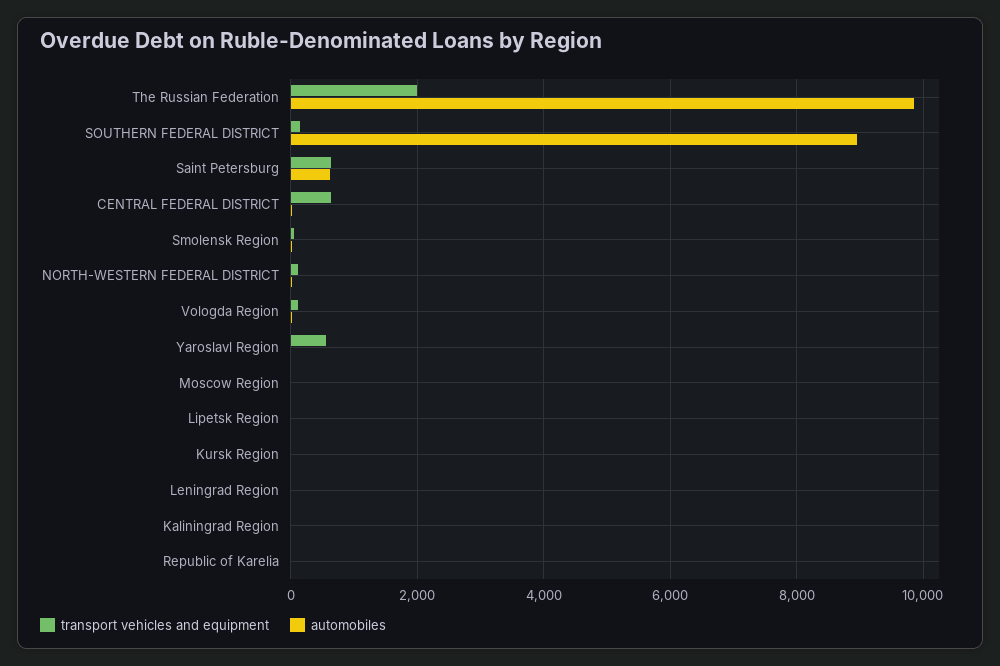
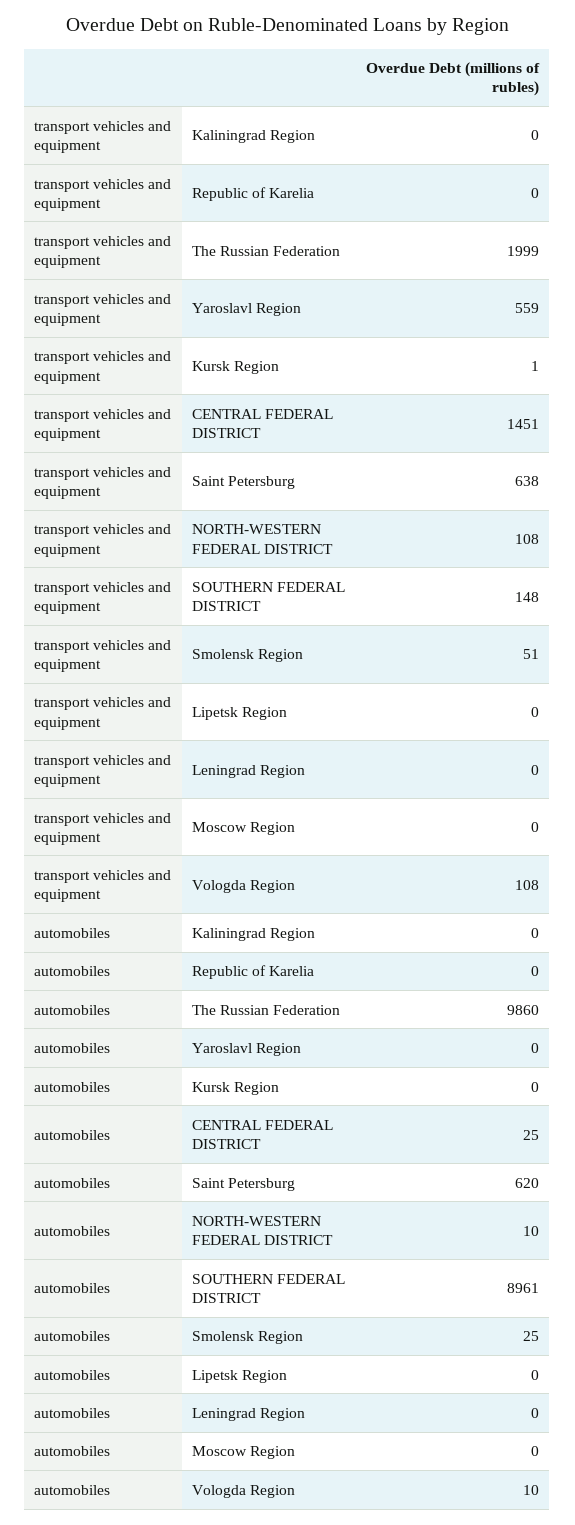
transport vehicles and equipment, CENTRAL FEDERAL DISTRICT: 600 -> 1451

